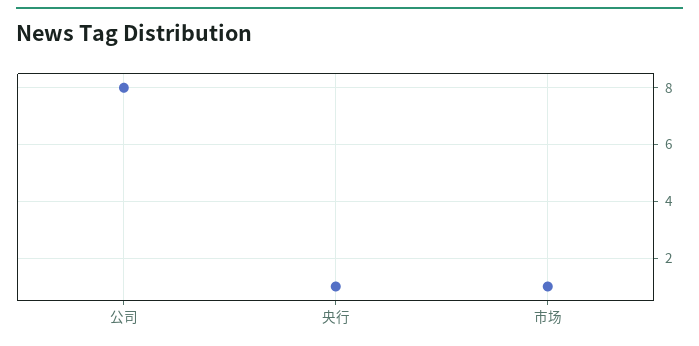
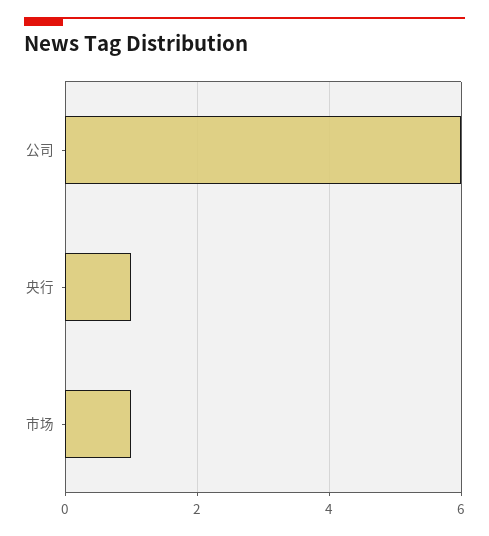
公司: 8 -> 6

